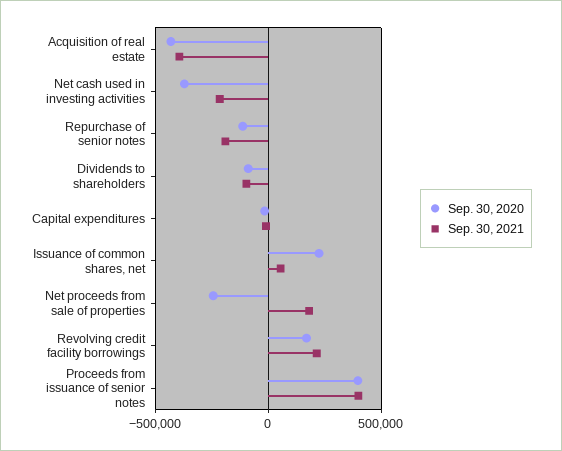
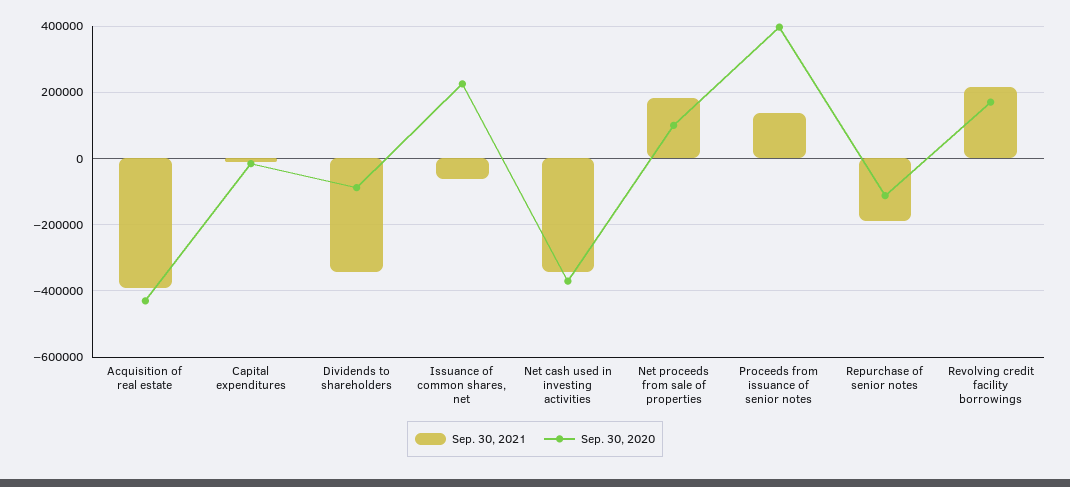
Sep. 30, 2021, Net cash used in investing activities: -200000 -> -340000
Sep. 30, 2021, Dividends to shareholders: -100000 -> -340000
Sep. 30, 2021, Issuance of common shares, net: 50000 -> -60000
Sep. 30, 2020, Net proceeds from sale of properties: -250000 -> 100000
Sep. 30, 2021, Proceeds from issuance of senior notes: 400000 -> 140000

